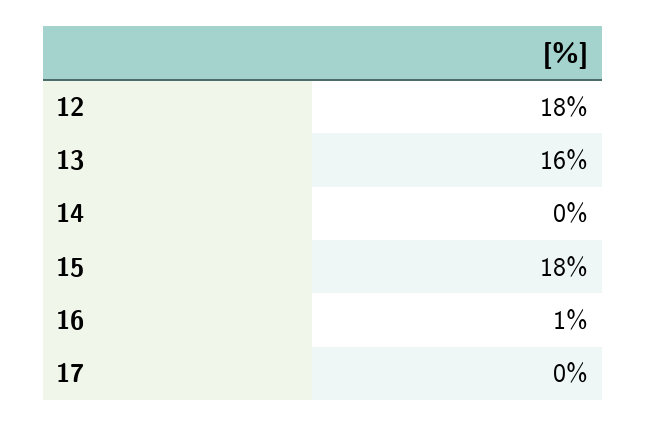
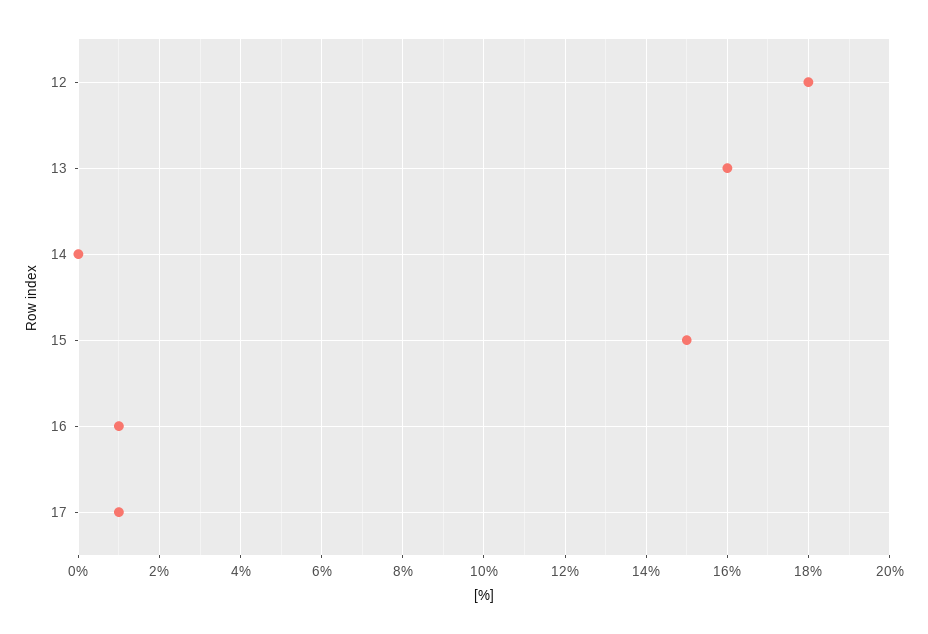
15: 18 -> 15
17: 0 -> 1

